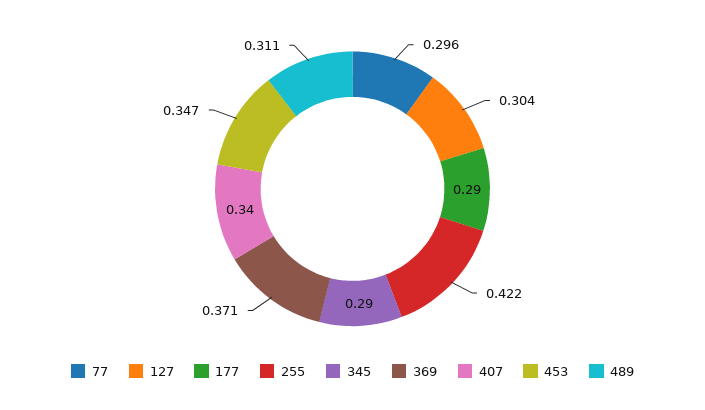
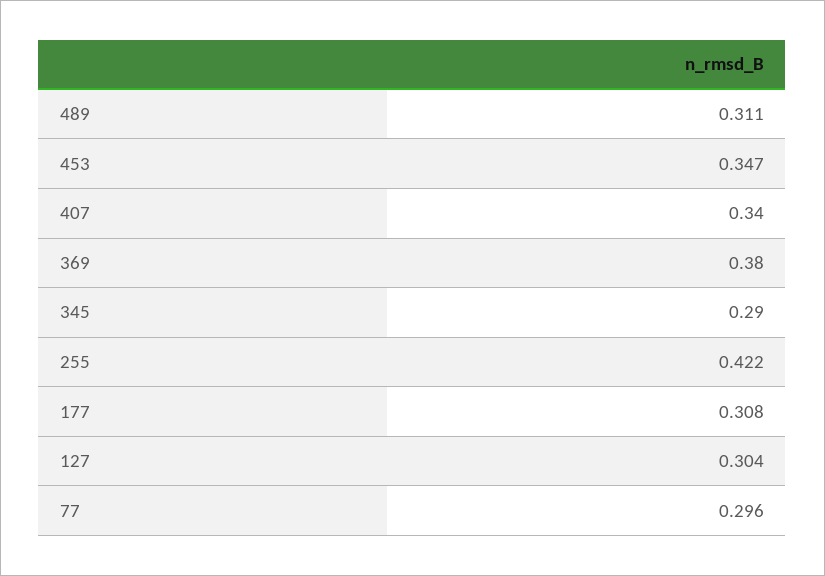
177: 0.29 -> 0.308
369: 0.371 -> 0.38

